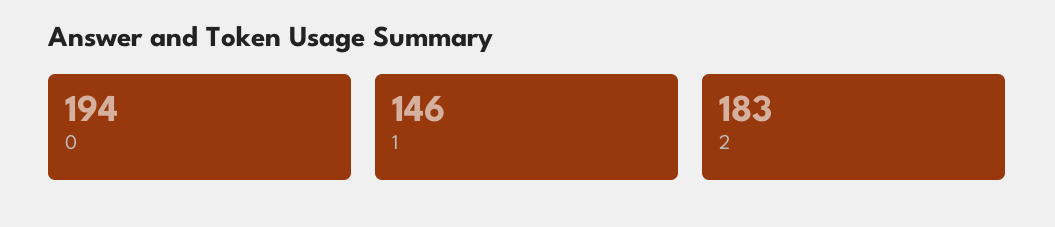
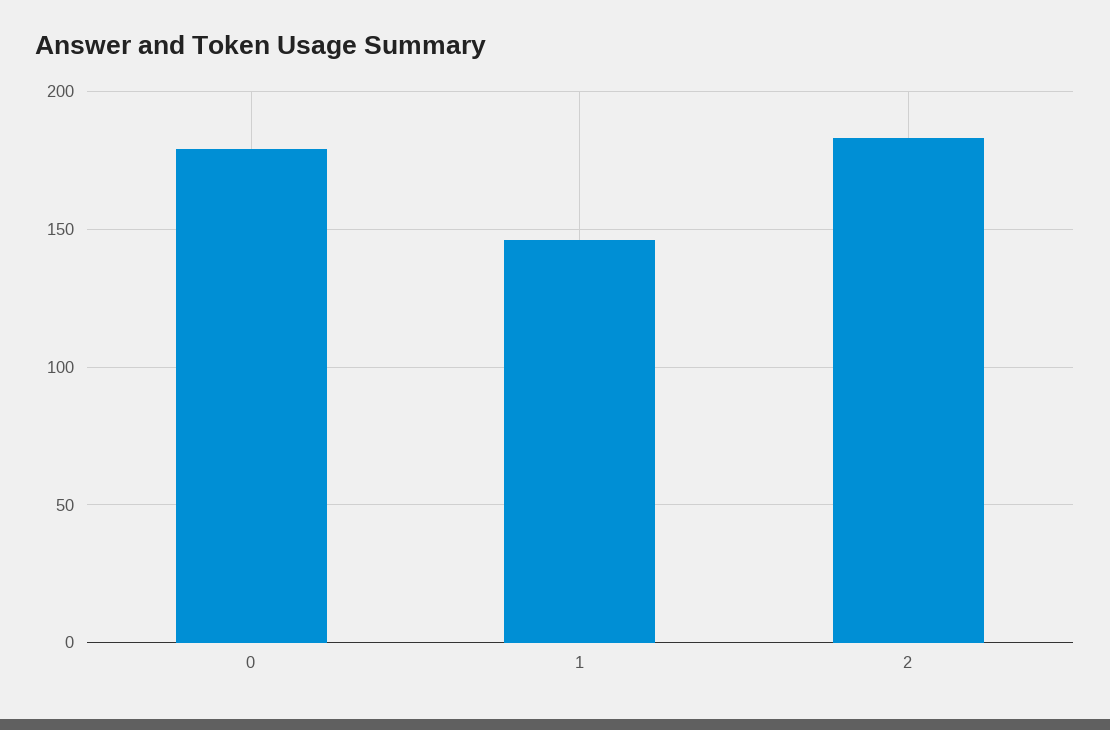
0: 194 -> 180

